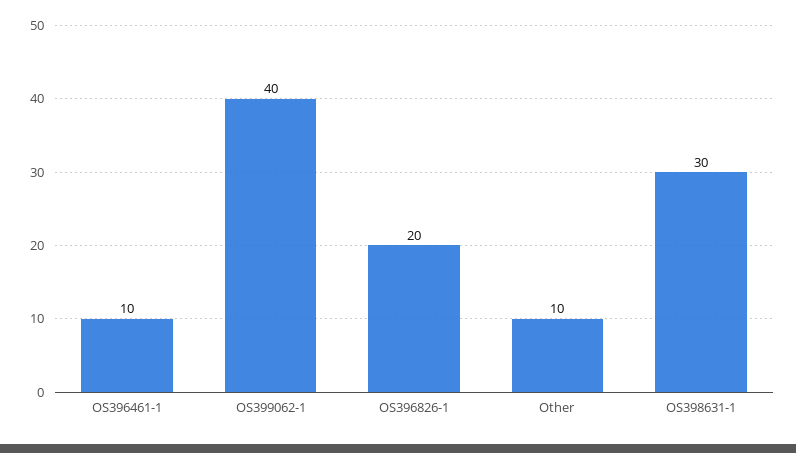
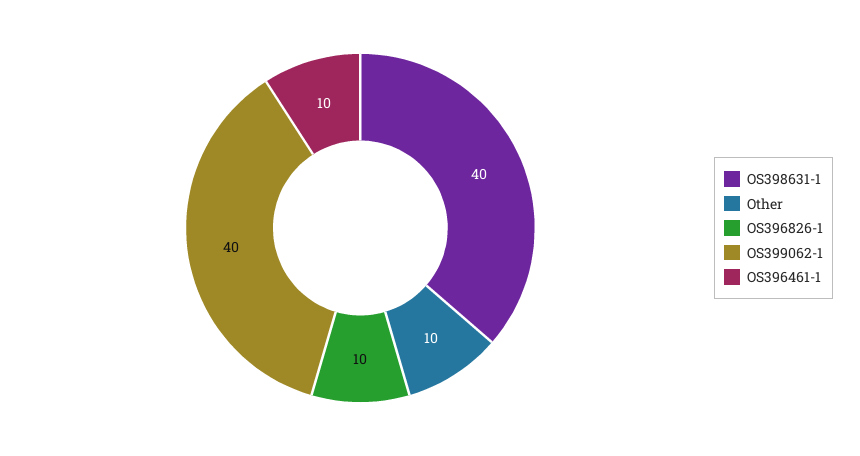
OS396826-1: 20 -> 10
OS398631-1: 30 -> 40

